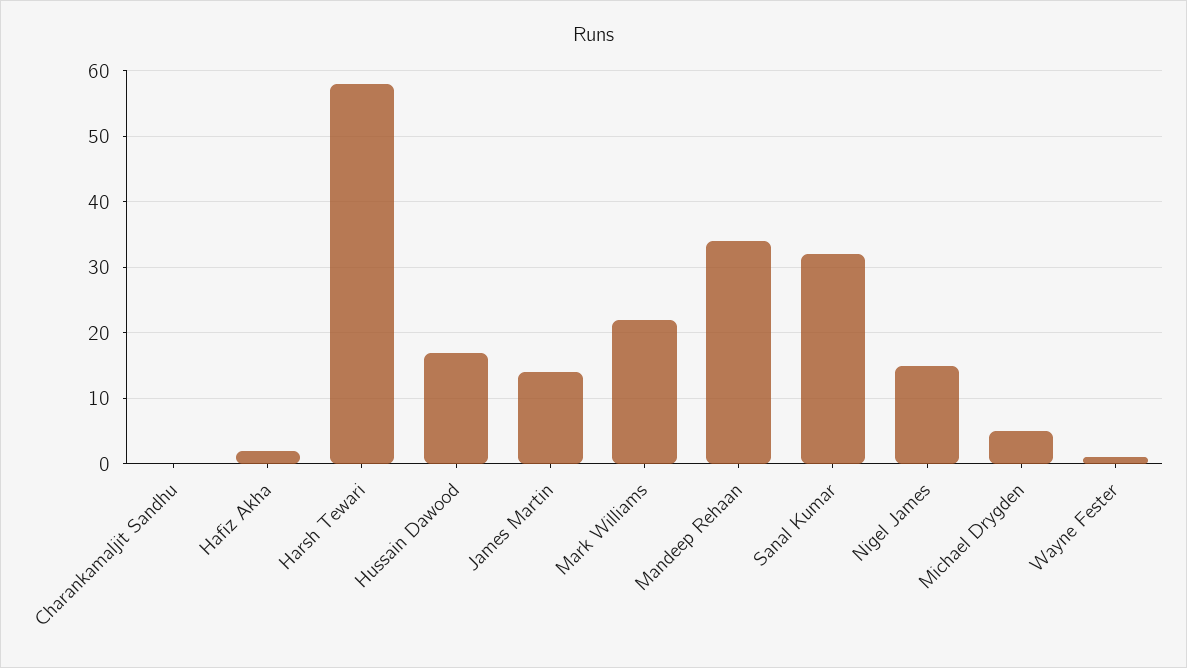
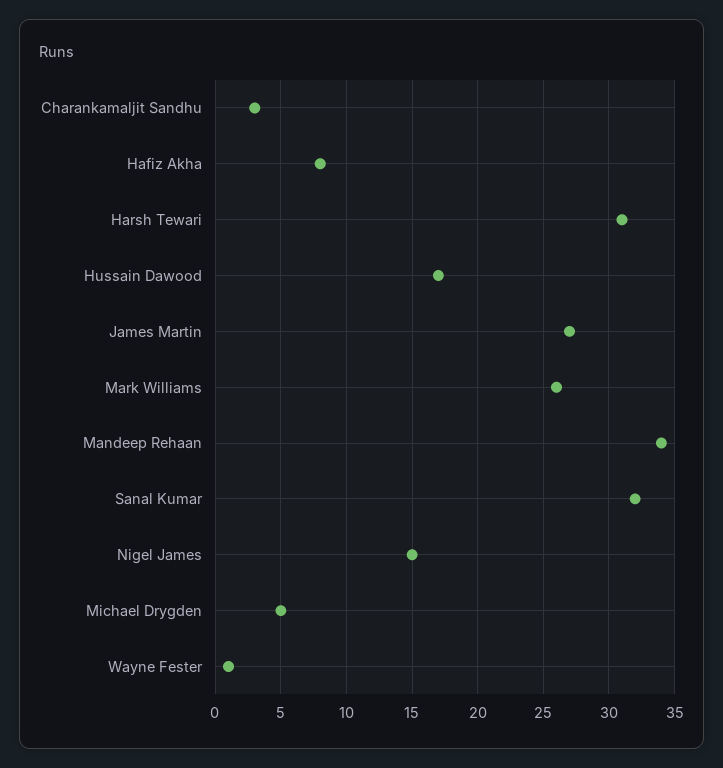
Charankamaljit Sandhu: 0 -> 3
Hafiz Akha: 2 -> 8
Harsh Tewari: 58 -> 31
James Martin: 14 -> 27
Mark Williams: 22 -> 26

